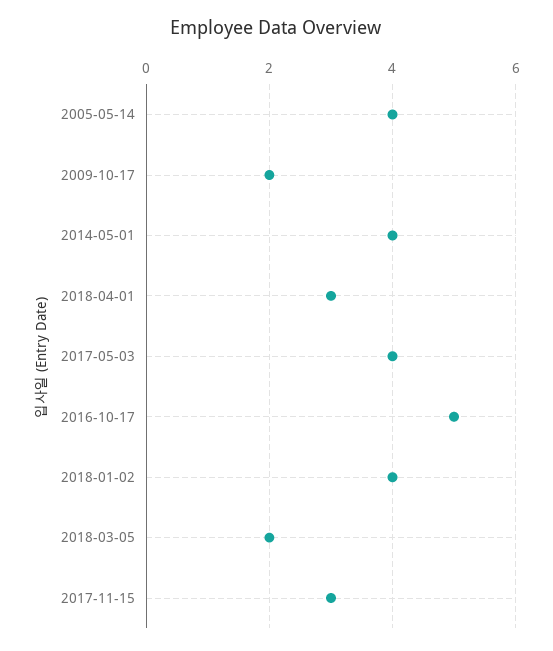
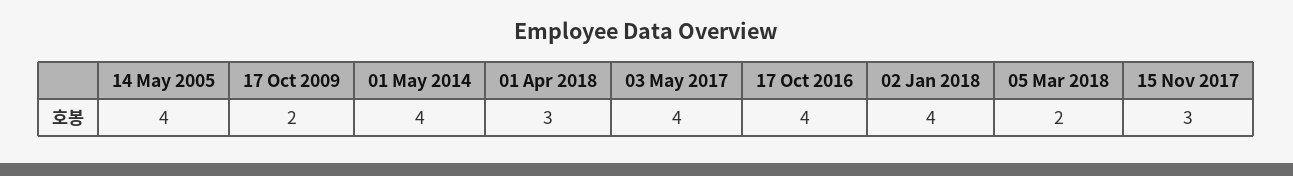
2016-10-17: 5 -> 4

